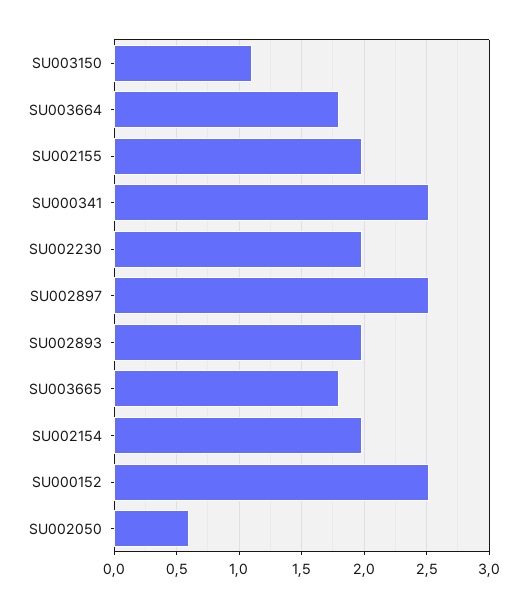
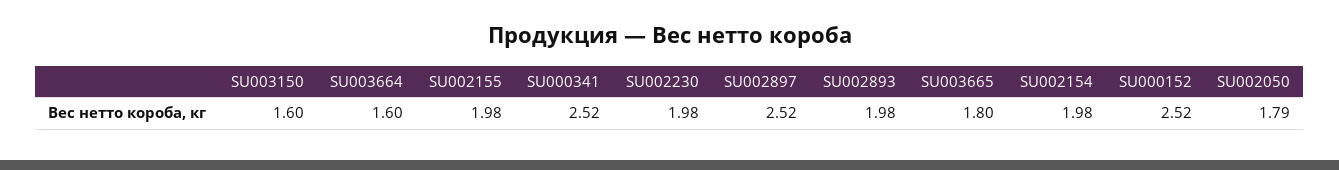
SU003150: 1.1 -> 1.6
SU003664: 1.8 -> 1.6
SU002050: 0.6 -> 1.79

